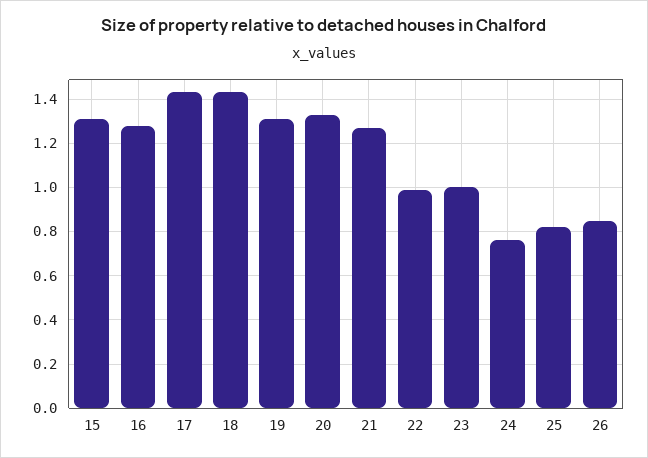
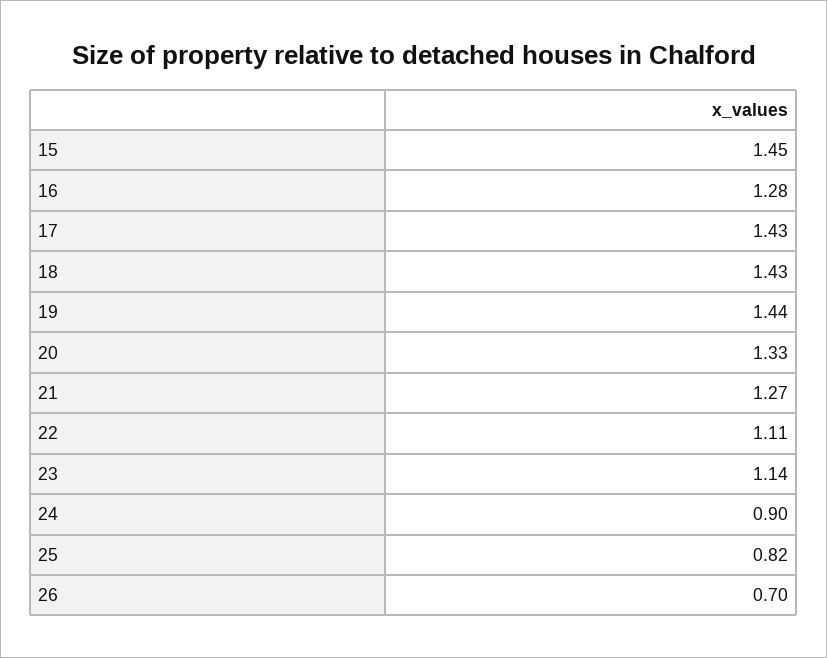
15: 1.3 -> 1.45
19: 1.3 -> 1.44
22: 1 -> 1.11
23: 1 -> 1.14
24: 0.75 -> 0.9
26: 0.85 -> 0.7

